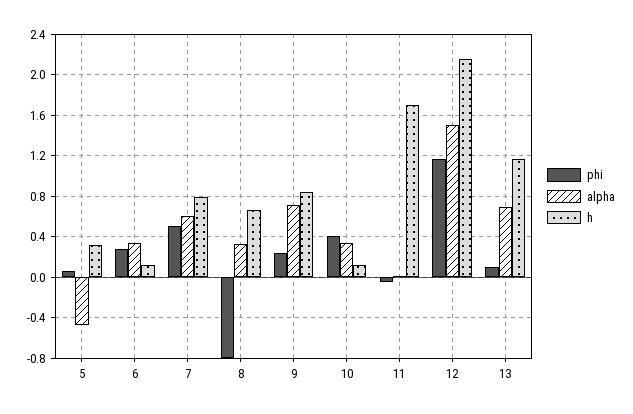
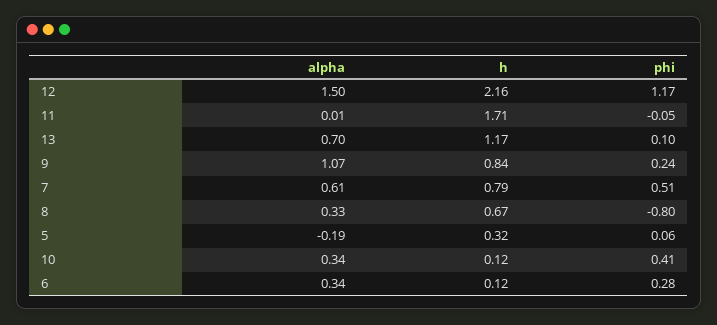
alpha, 5: -0.5 -> -0.19
alpha, 9: 0.7 -> 1.07

